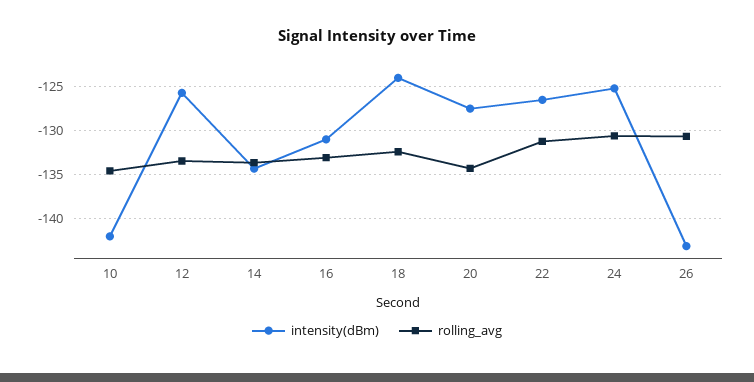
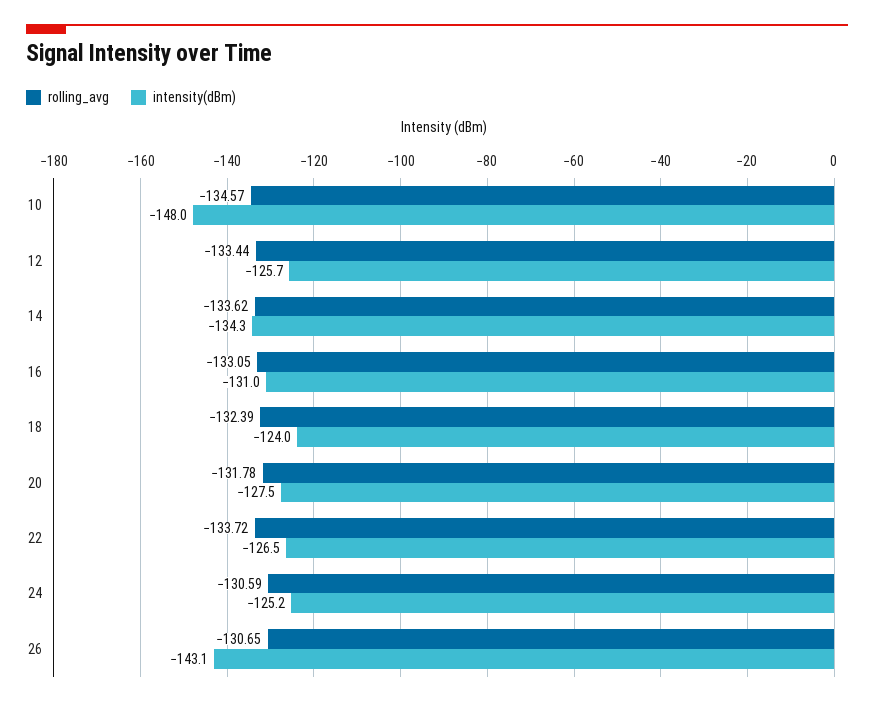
intensity(dBm), 10: -142 -> -148
rolling_avg, 20: -134 -> -131.78
rolling_avg, 22: -131 -> -133.72

